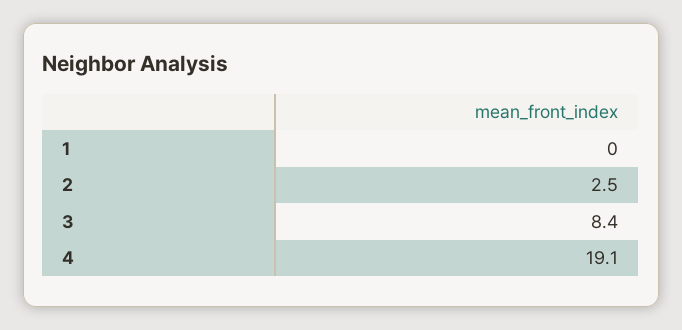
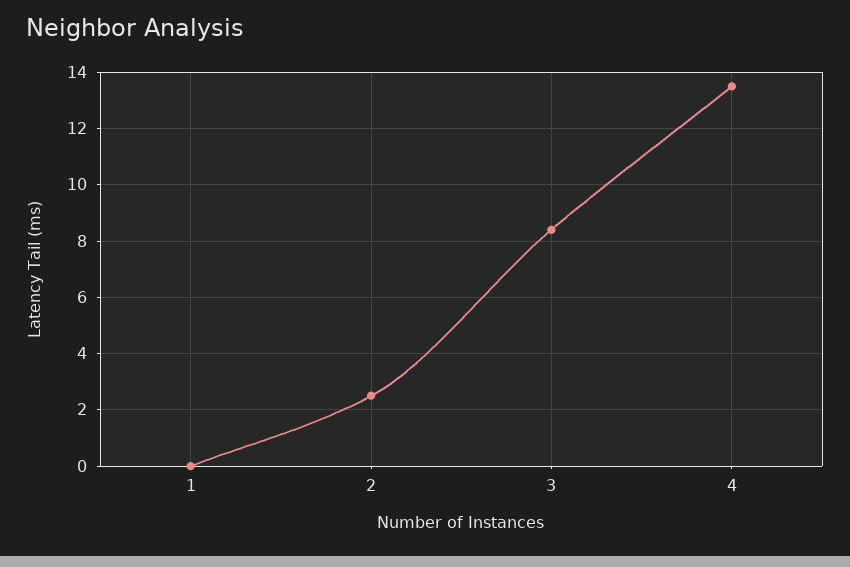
4: 19.1 -> 13.5

